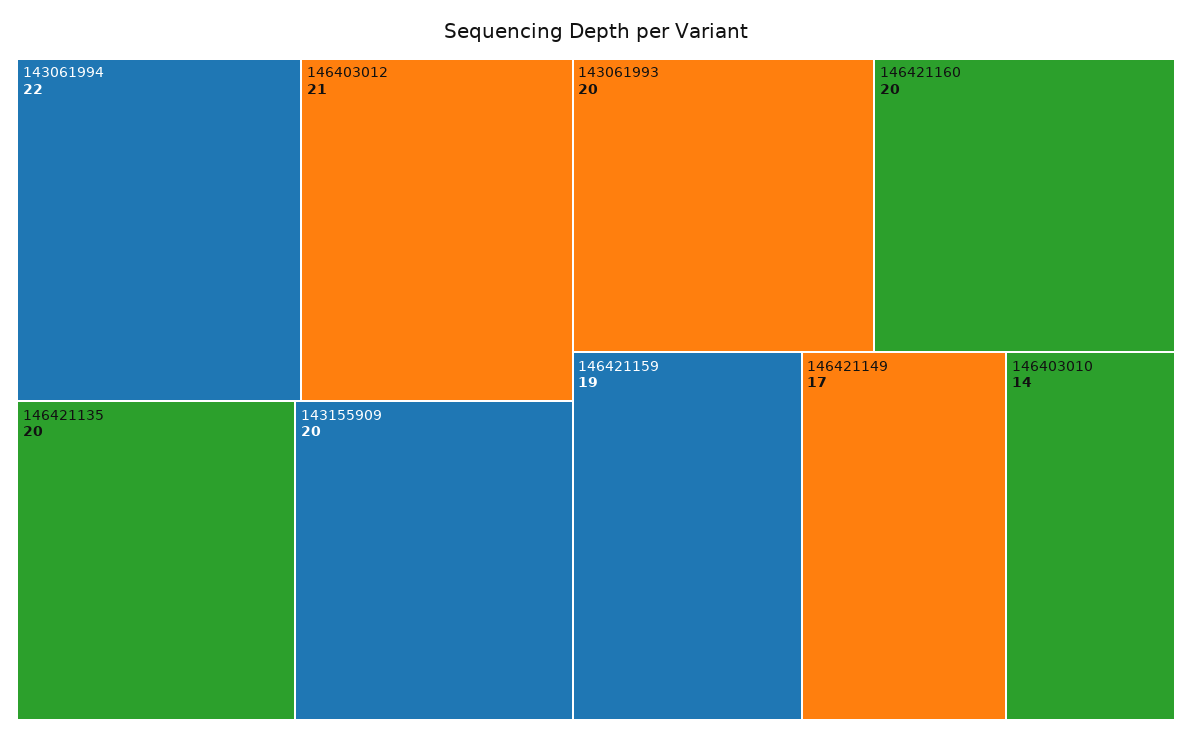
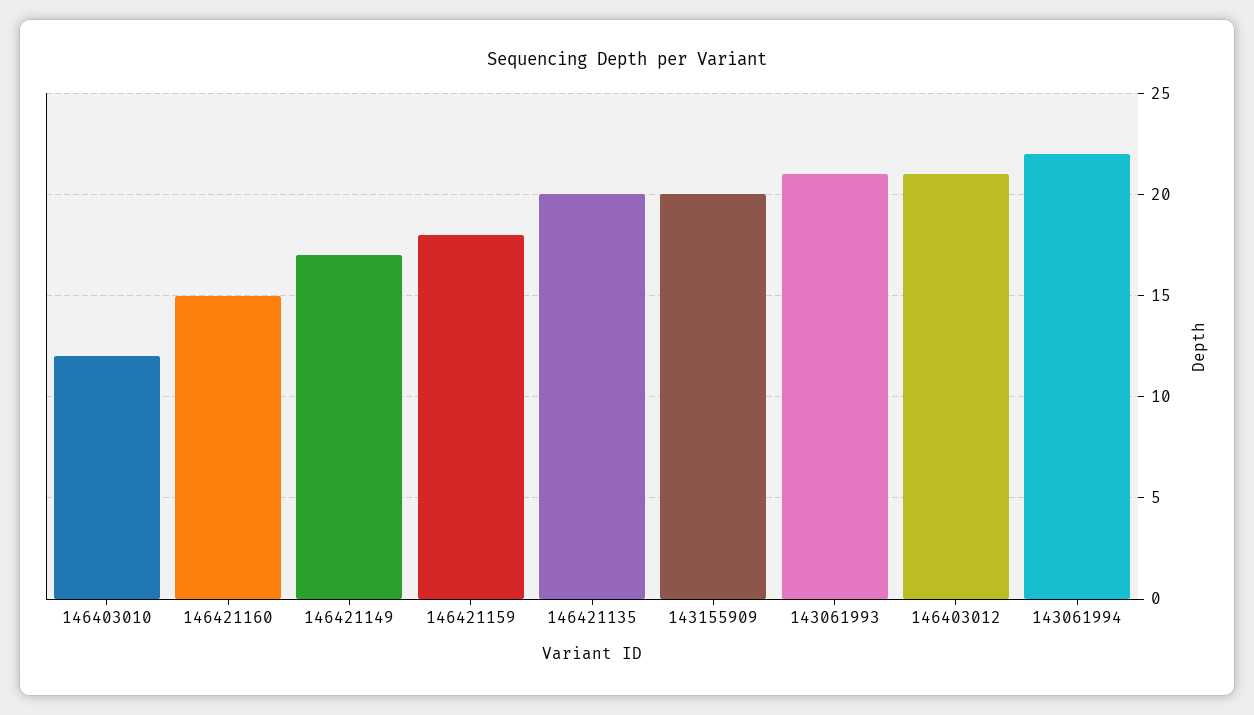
143061993: 20 -> 21
146421160: 20 -> 15
146421159: 19 -> 18
146403010: 14 -> 12

